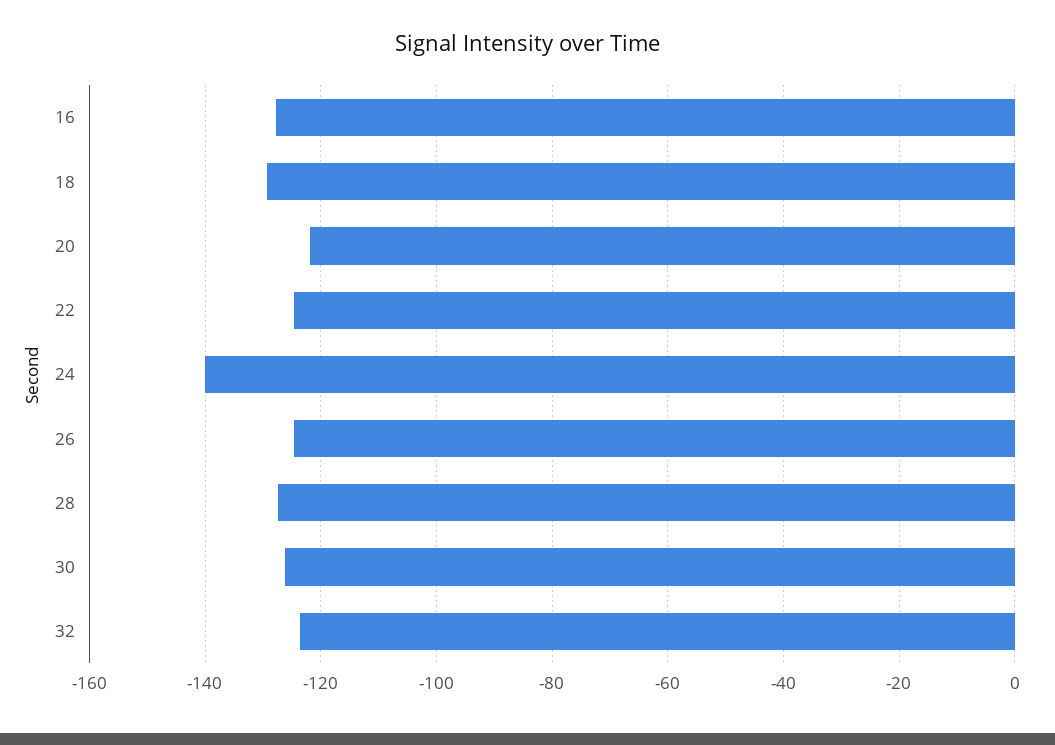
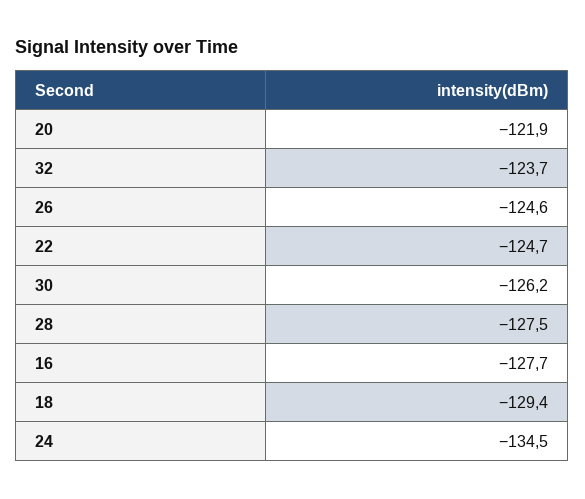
24: -140 -> -134.5

